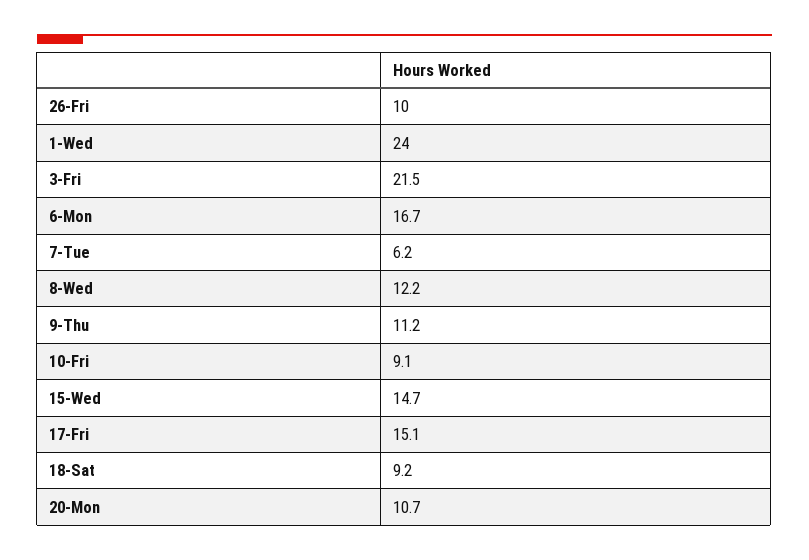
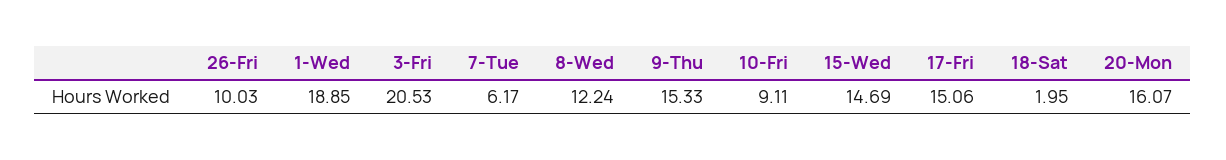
1-Wed: 24 -> 18.85
3-Fri: 21.5 -> 20.53
6-Mon: 16.7 -> none
9-Thu: 11.2 -> 15.33
18-Sat: 9.2 -> 1.95
20-Mon: 10.7 -> 16.07

